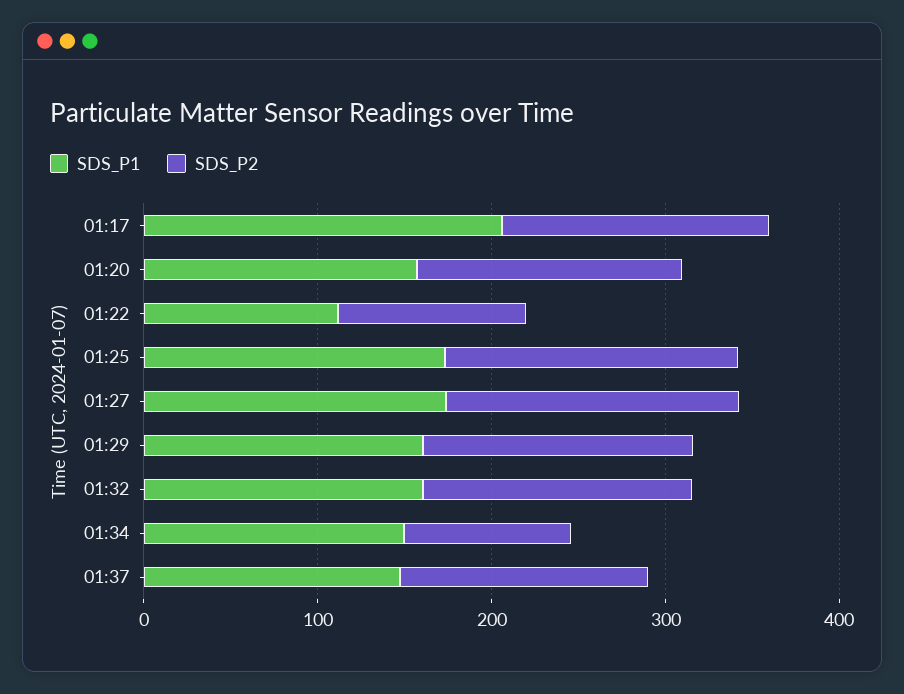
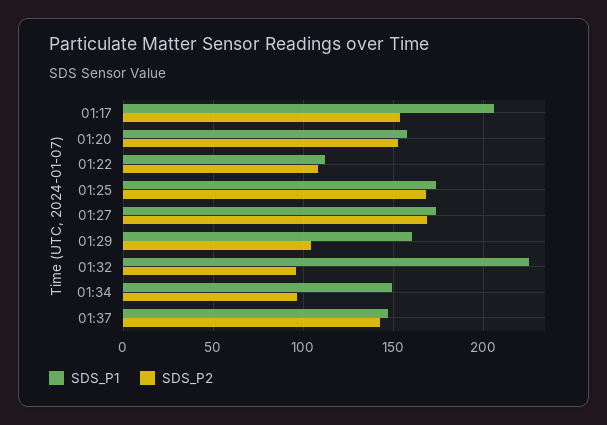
SDS_P2, 01:29: 160 -> 105
SDS_P1, 01:32: 160 -> 225
SDS_P2, 01:32: 160 -> 95

